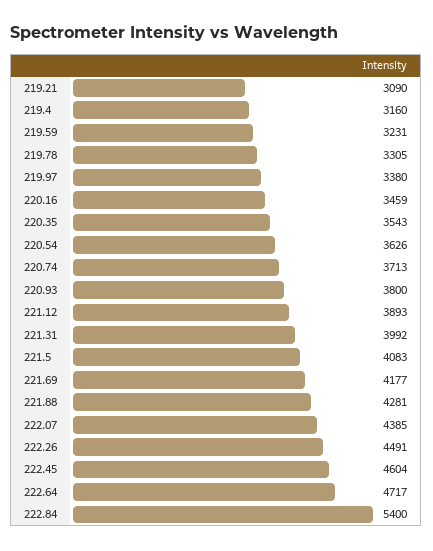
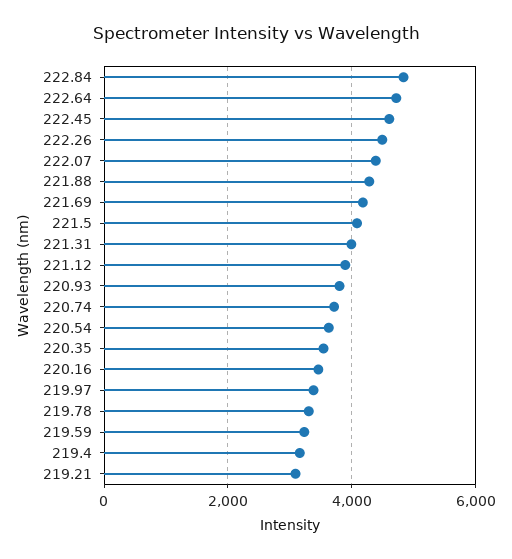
222.84: 5400 -> 4800

